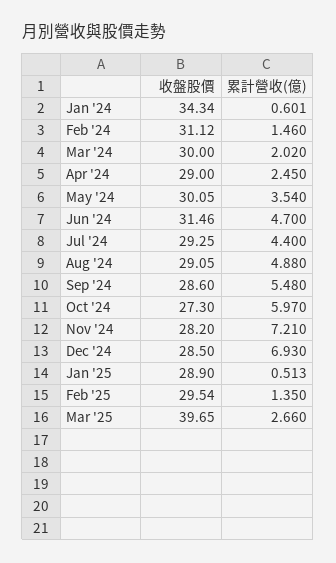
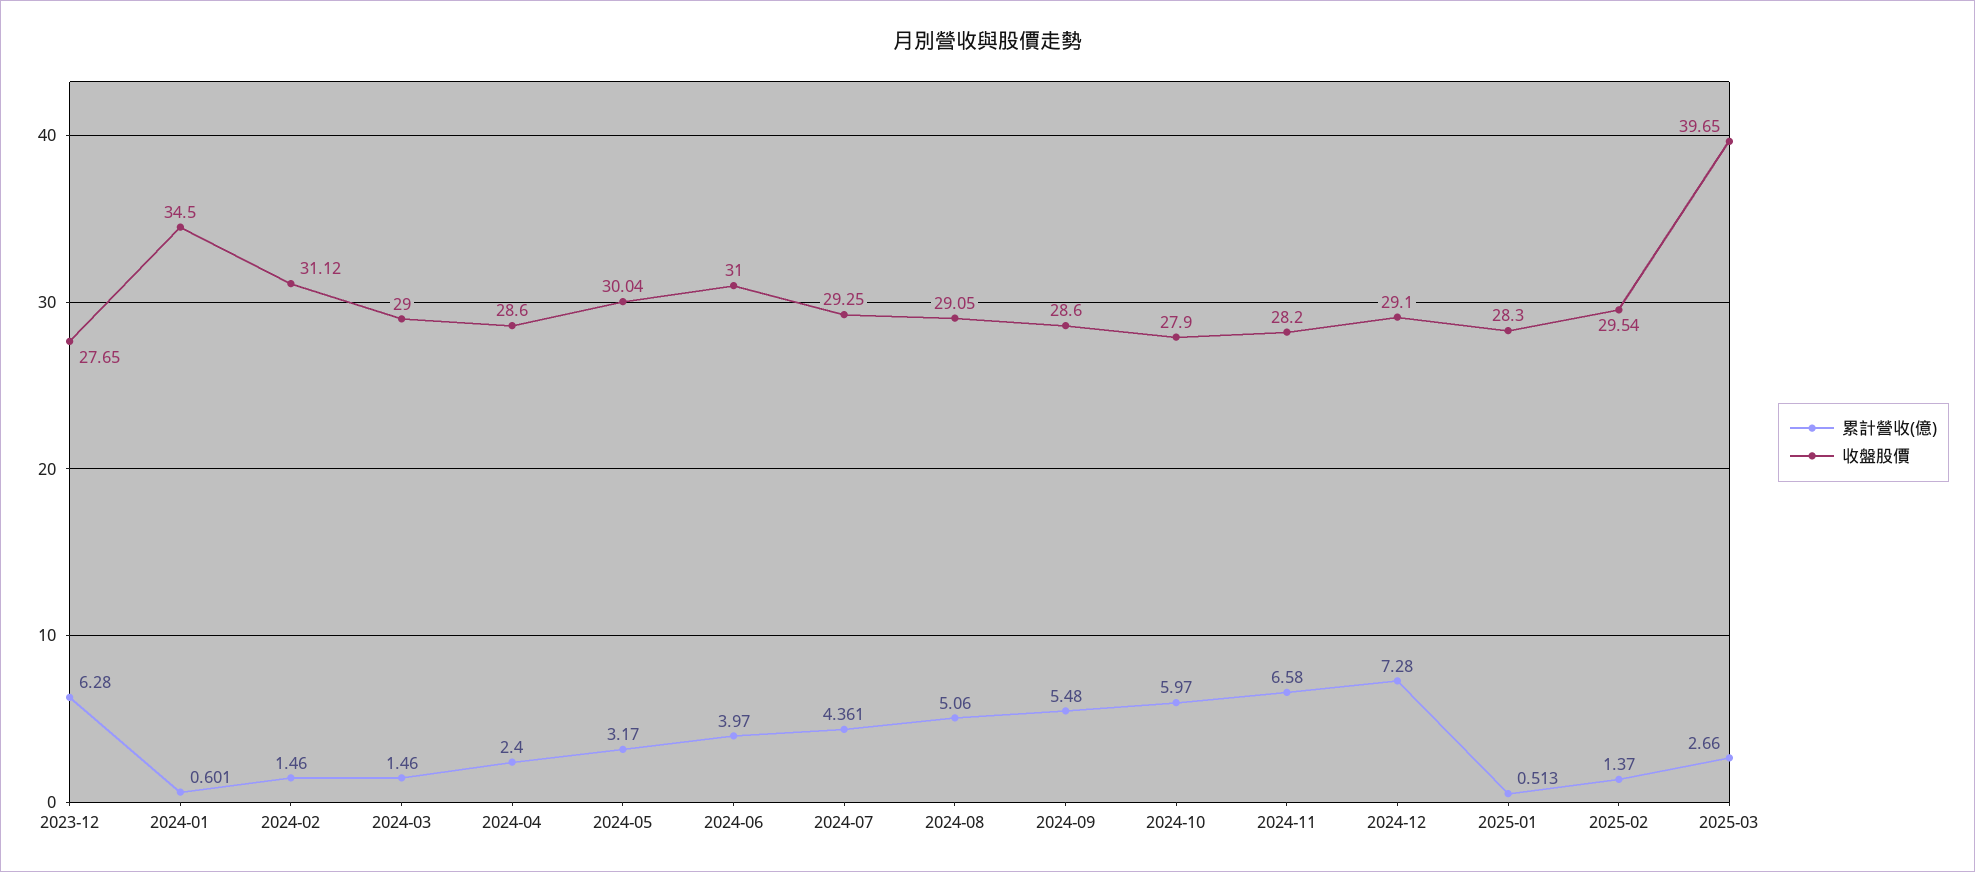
收盤股價, Jan '24: 34.34 -> 34.5
收盤股價, Mar '24: 30 -> 29
累計營收(億), Mar '24: 2.02 -> 1.46
收盤股價, Apr '24: 29 -> 28.6
累計營收(億), Apr '24: 2.45 -> 2.4
收盤股價, May '24: 30.05 -> 30.04
累計營收(億), May '24: 3.54 -> 3.17
收盤股價, Jun '24: 31.46 -> 31
累計營收(億), Jun '24: 4.7 -> 3.97
累計營收(億), Jul '24: 4.4 -> 4.361
累計營收(億), Aug '24: 4.88 -> 5.06
收盤股價, Oct '24: 27.3 -> 27.9
累計營收(億), Nov '24: 7.21 -> 6.58
收盤股價, Dec '24: 28.5 -> 29.1
累計營收(億), Dec '24: 6.93 -> 7.28
收盤股價, Jan '25: 28.9 -> 28.3
累計營收(億), Feb '25: 1.35 -> 1.37
累計營收(億), 2023-12: none -> 6.28
收盤股價, 2023-12: none -> 27.65

